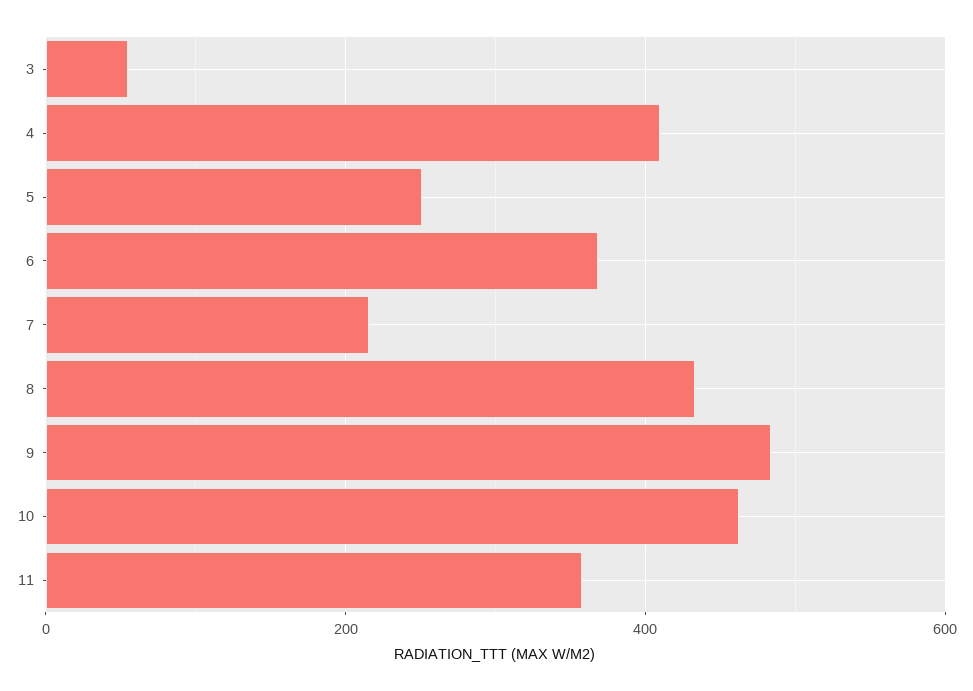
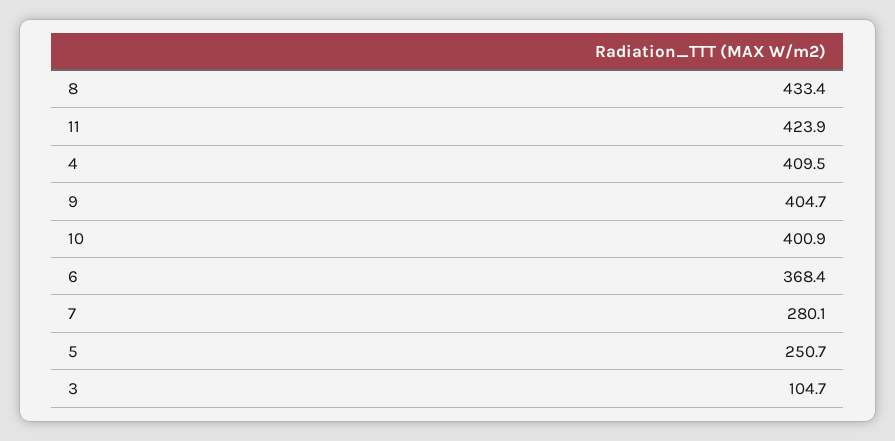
3: 60 -> 104.7
7: 220 -> 280.1
9: 480 -> 404.7
10: 460 -> 400.9
11: 360 -> 423.9

